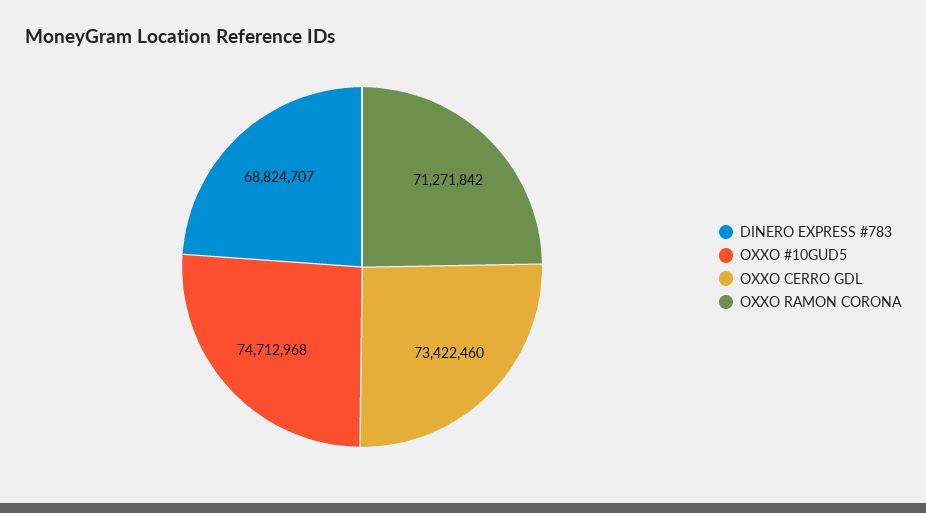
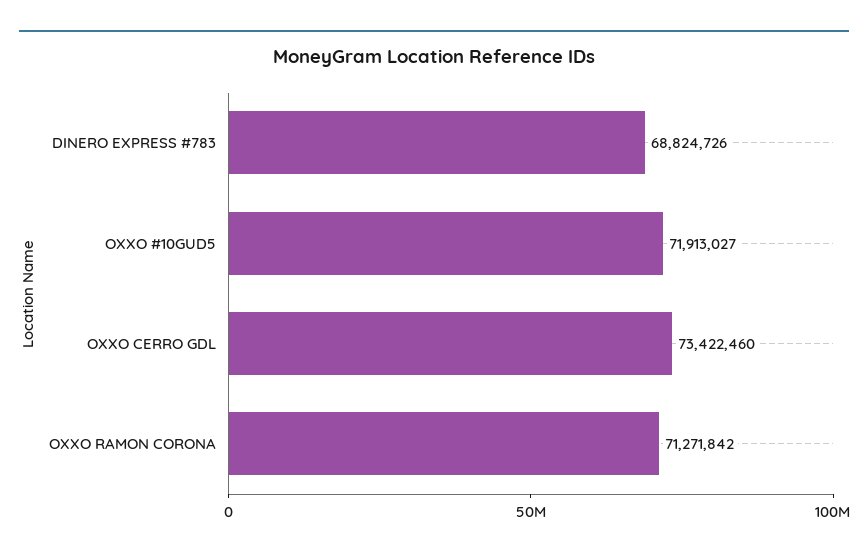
DINERO EXPRESS #783: 68824707 -> 68824726
OXXO #10GUD5: 74712968 -> 71913027

